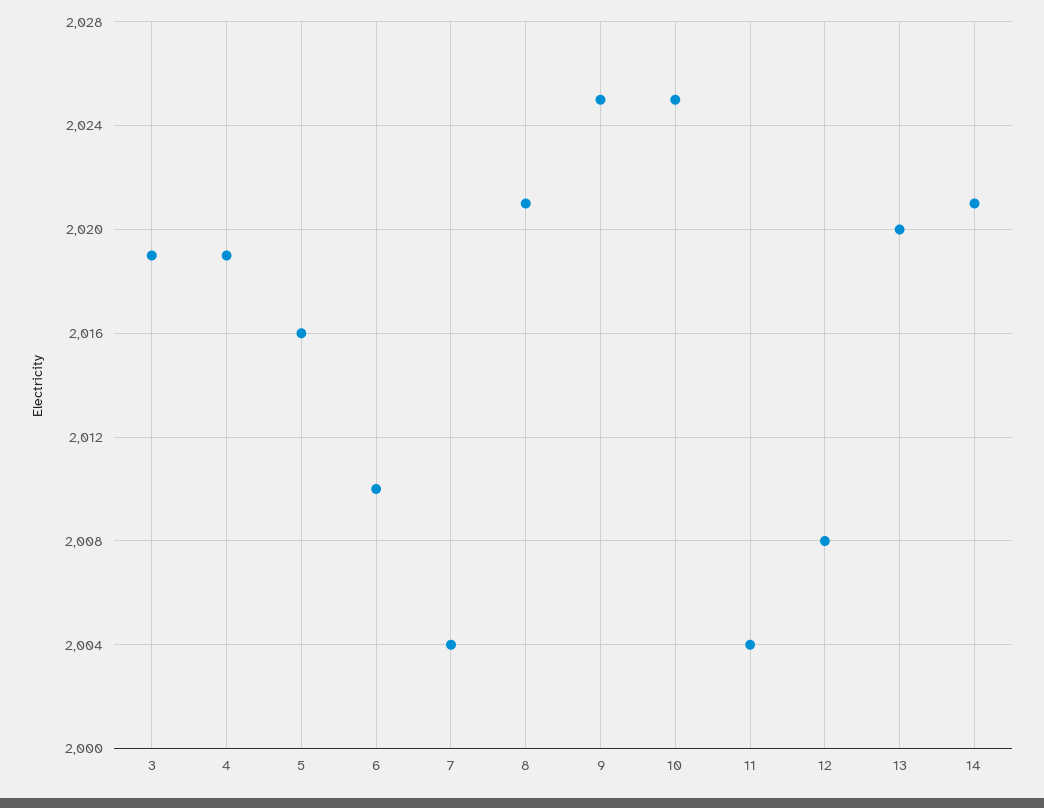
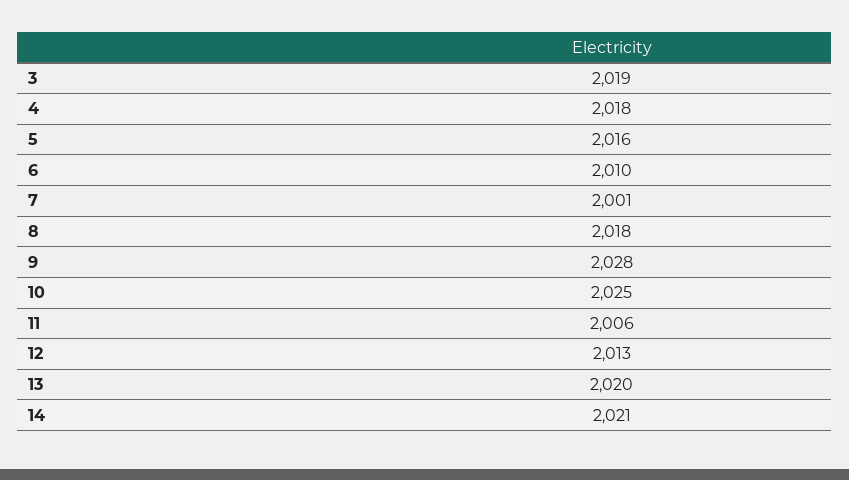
4: 2019 -> 2018
7: 2004 -> 2001
8: 2021 -> 2018
9: 2025 -> 2028
11: 2004 -> 2006
12: 2008 -> 2013

